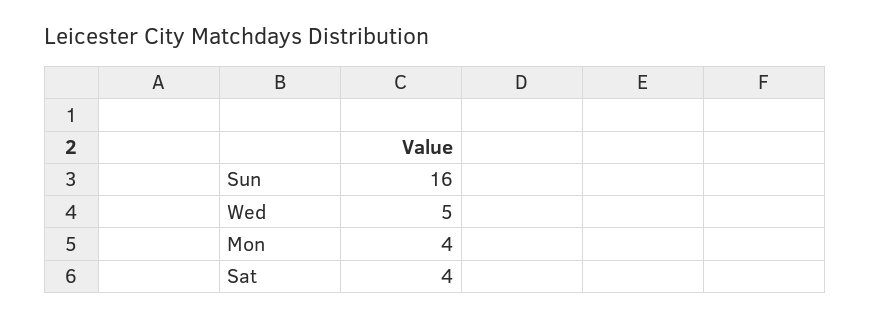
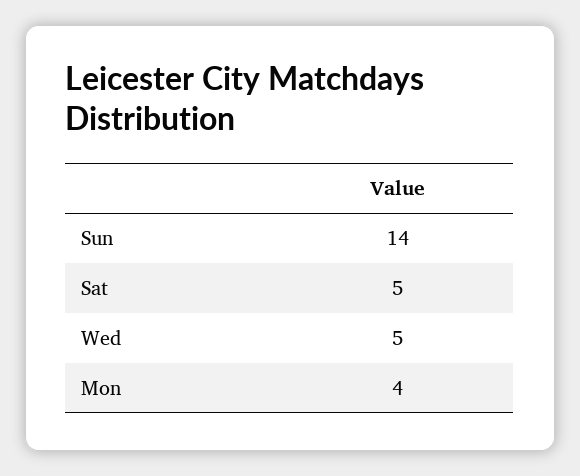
Sun: 16 -> 14
Sat: 4 -> 5

